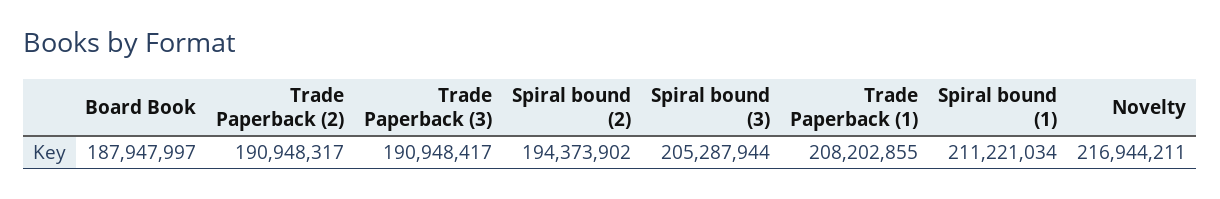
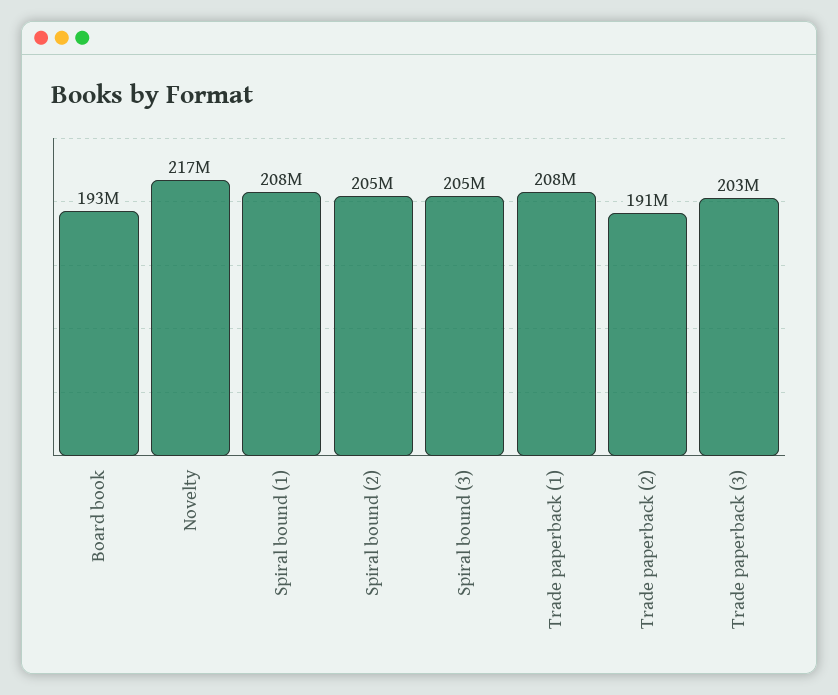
Board Book: 187947997 -> 193000000
Trade Paperback (3): 190948417 -> 203000000
Spiral bound (2): 194373902 -> 205000000
Spiral bound (1): 211221034 -> 208000000

